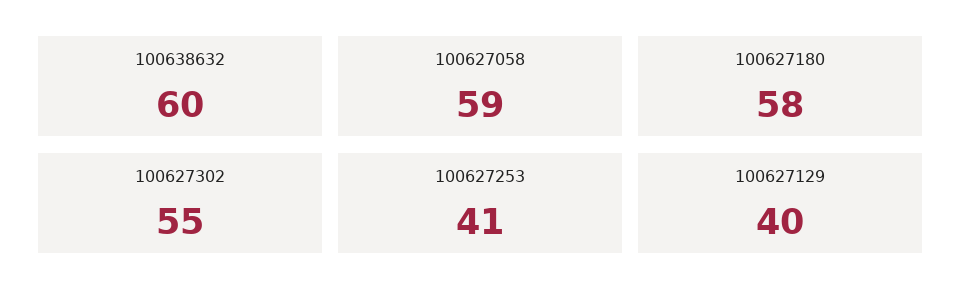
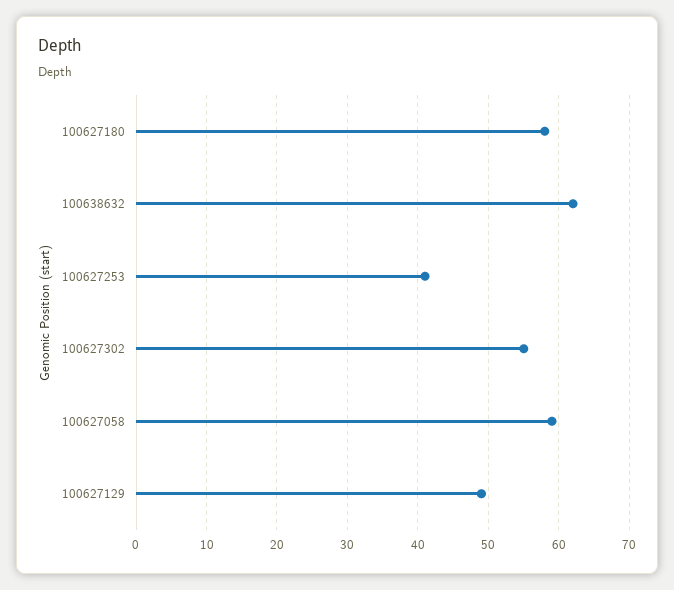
100638632: 60 -> 62
100627129: 40 -> 49

